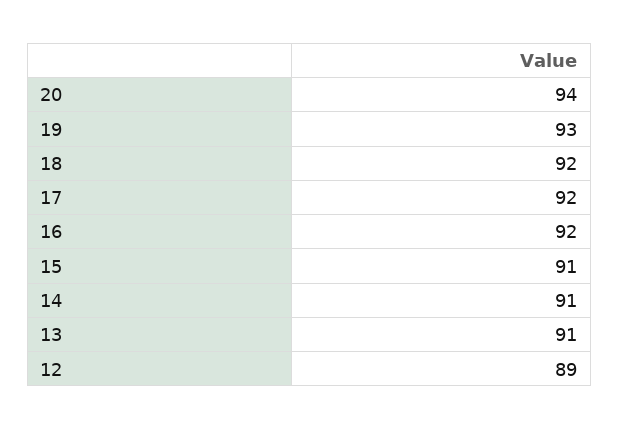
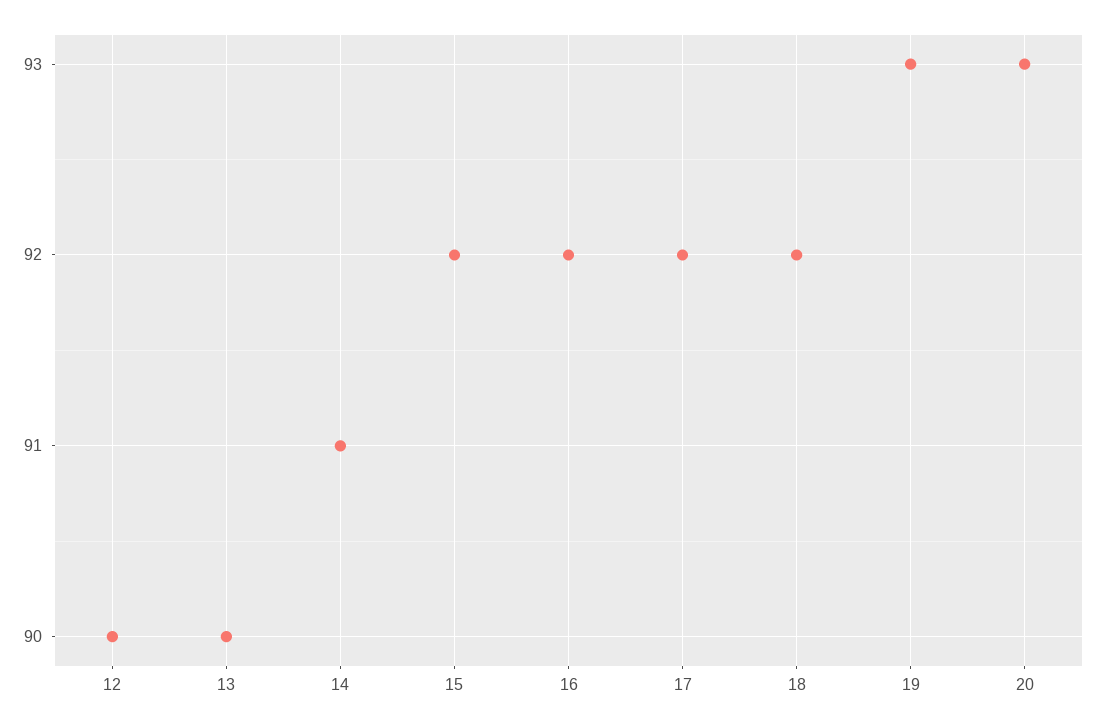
20: 94 -> 93
15: 91 -> 92
13: 91 -> 90
12: 89 -> 90

